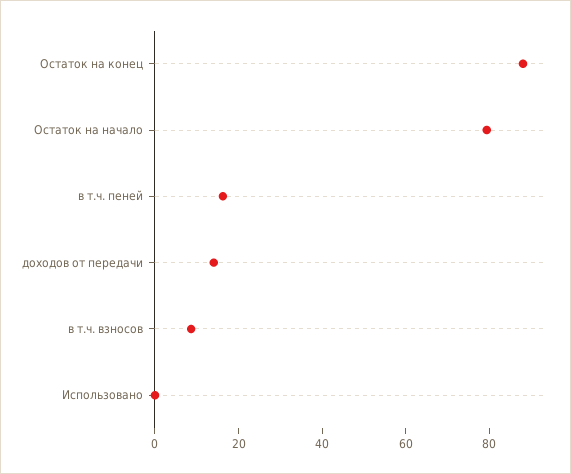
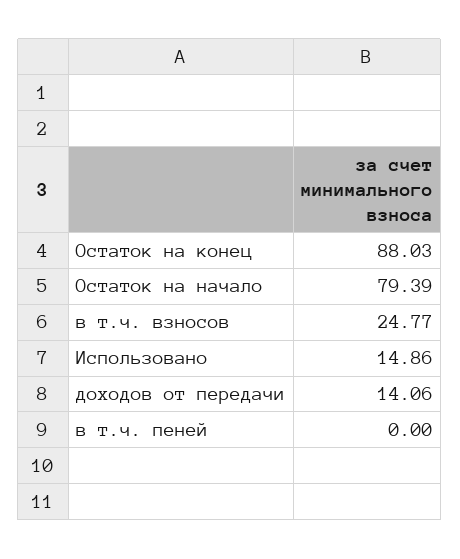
в т.ч. пеней: 15 -> 0
в т.ч. взносов: 10 -> 24.77
Использовано: 0 -> 14.86

